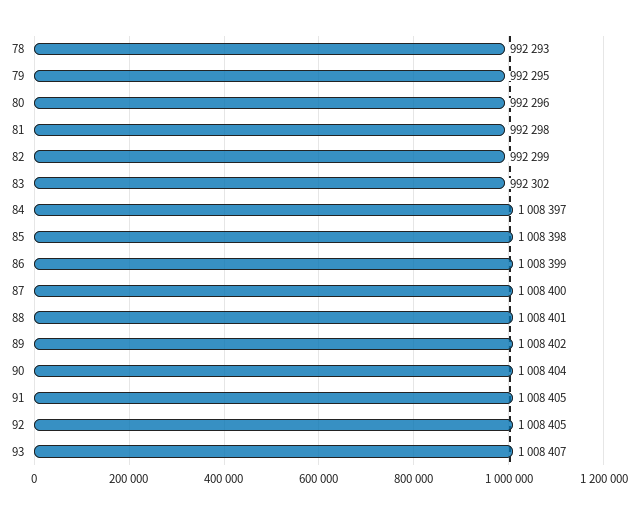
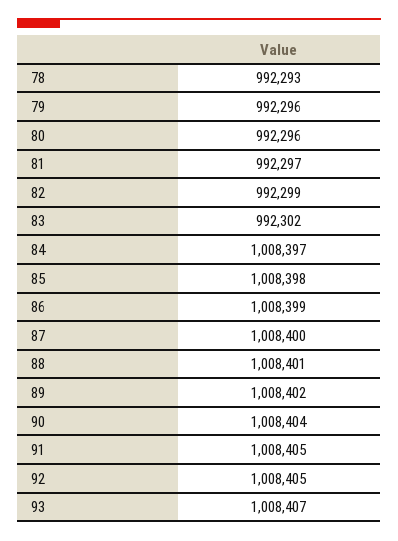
79: 992295 -> 992296
81: 992298 -> 992297

